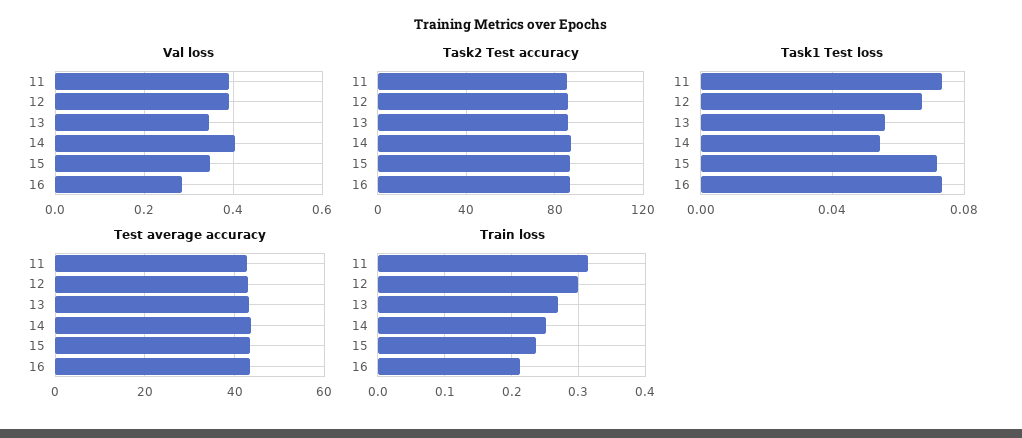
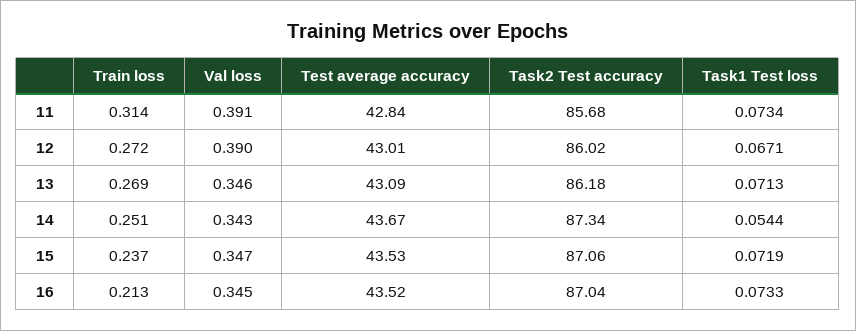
Val loss, 14: 0.4 -> 0.343
Val loss, 16: 0.28 -> 0.345
Task1 Test loss, 13: 0.055 -> 0.0713
Train loss, 12: 0.3 -> 0.272

